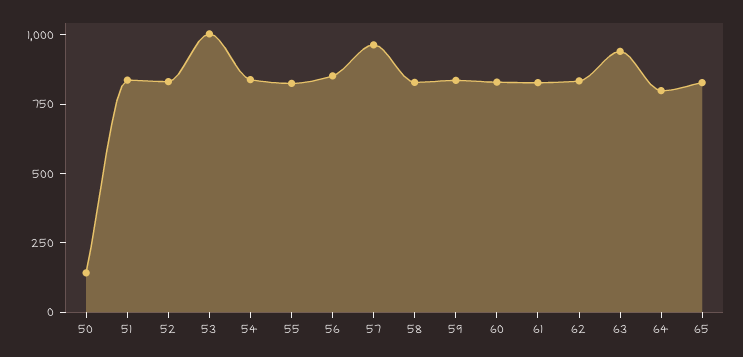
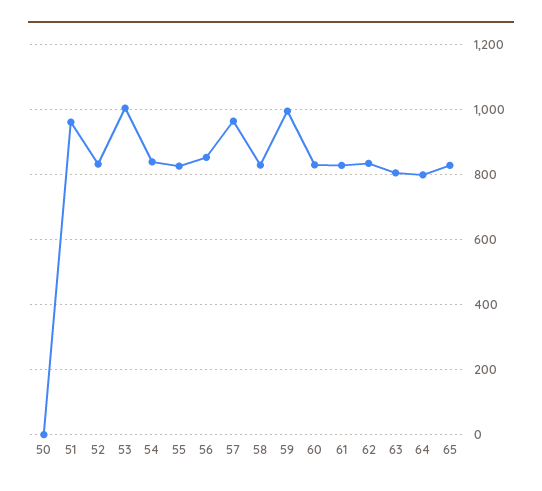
50: 150 -> 0
51: 850 -> 960
59: 850 -> 1000
63: 950 -> 800

